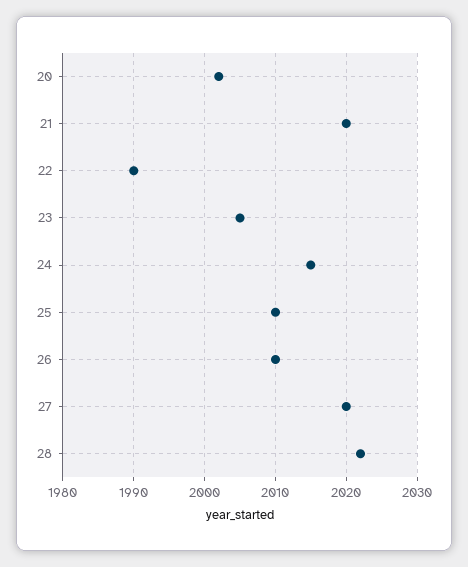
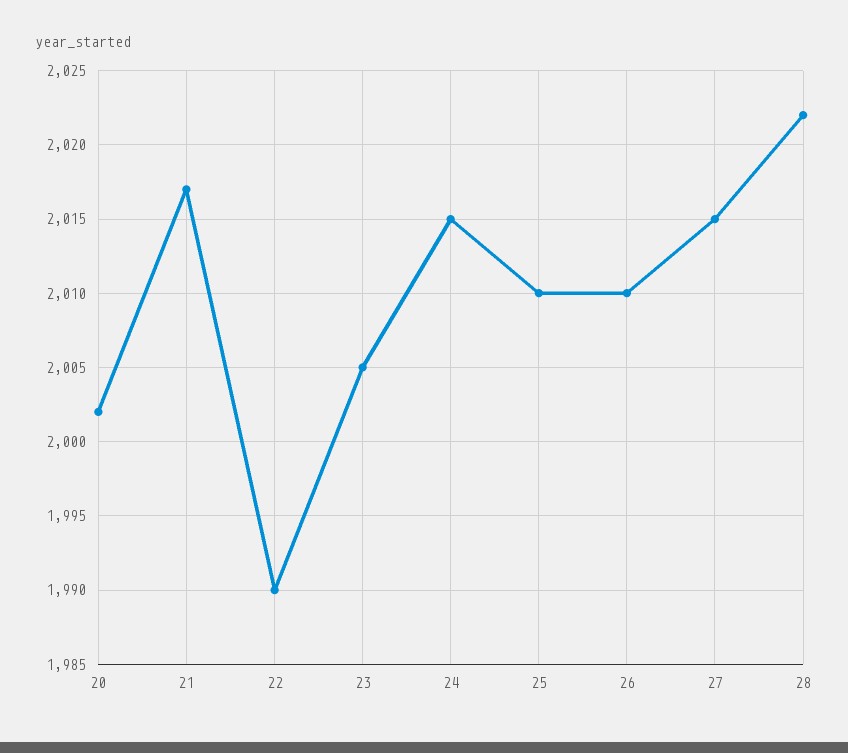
21: 2020 -> 2017
27: 2020 -> 2015

